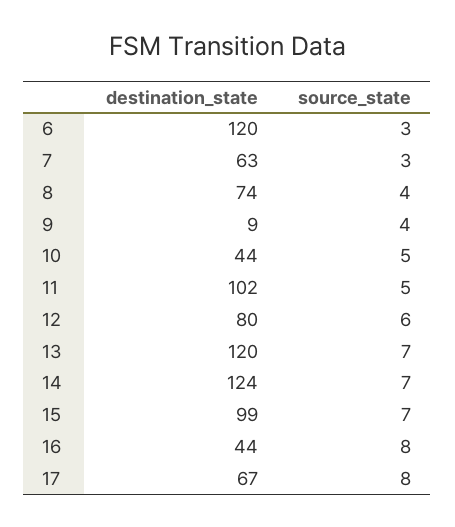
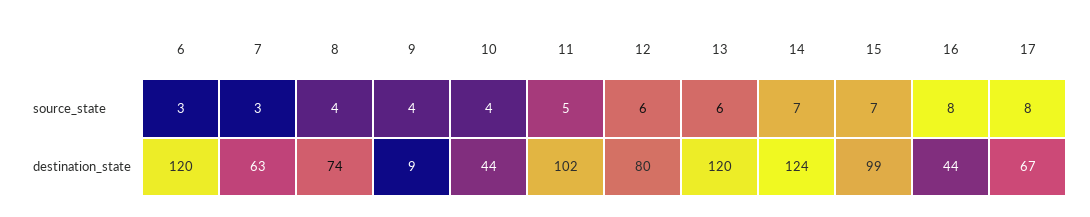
source_state, 10: 5 -> 4
source_state, 13: 7 -> 6

